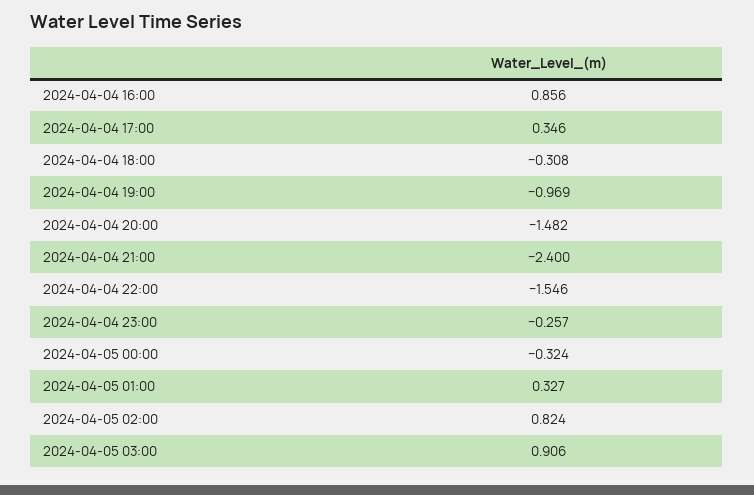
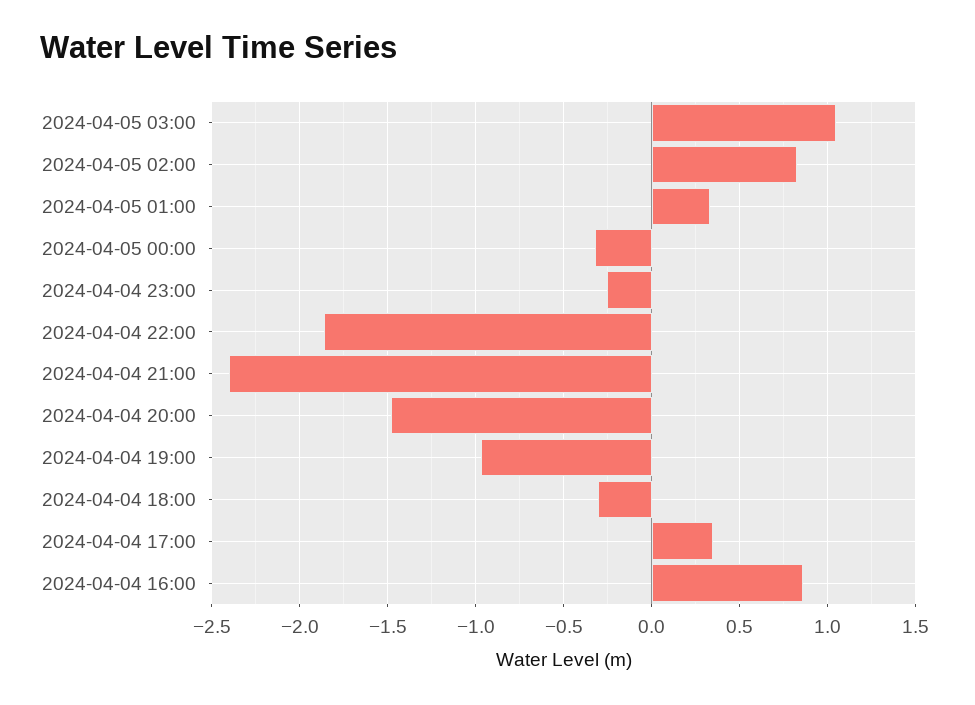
2024-04-04 22:00: -1.546 -> -1.85
2024-04-05 03:00: 0.906 -> 1.05

